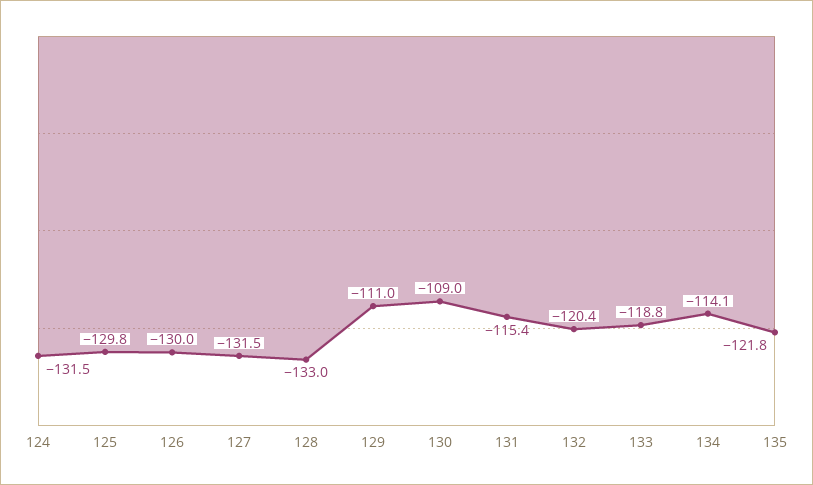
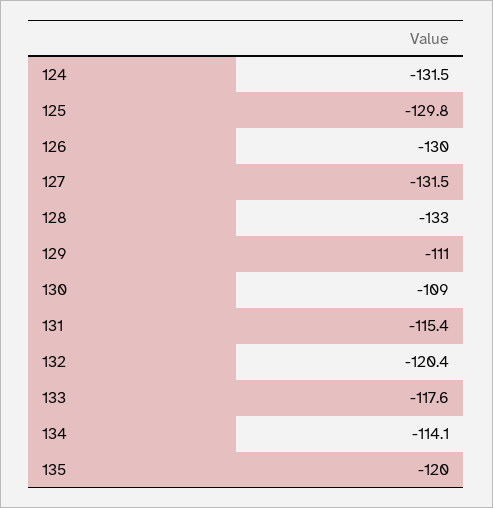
133: -118.8 -> -117.6
135: -121.8 -> -120

